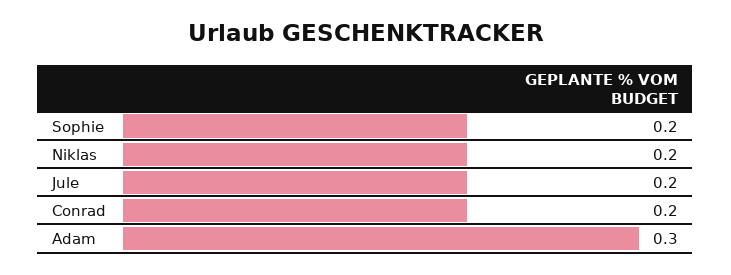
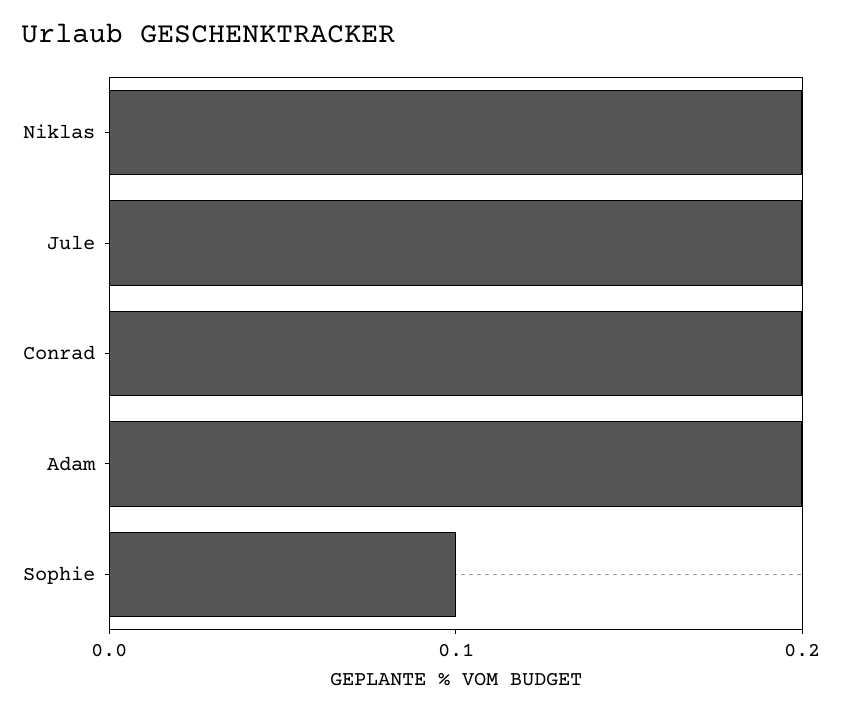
Sophie: 0.2 -> 0.1
Adam: 0.3 -> 0.2

